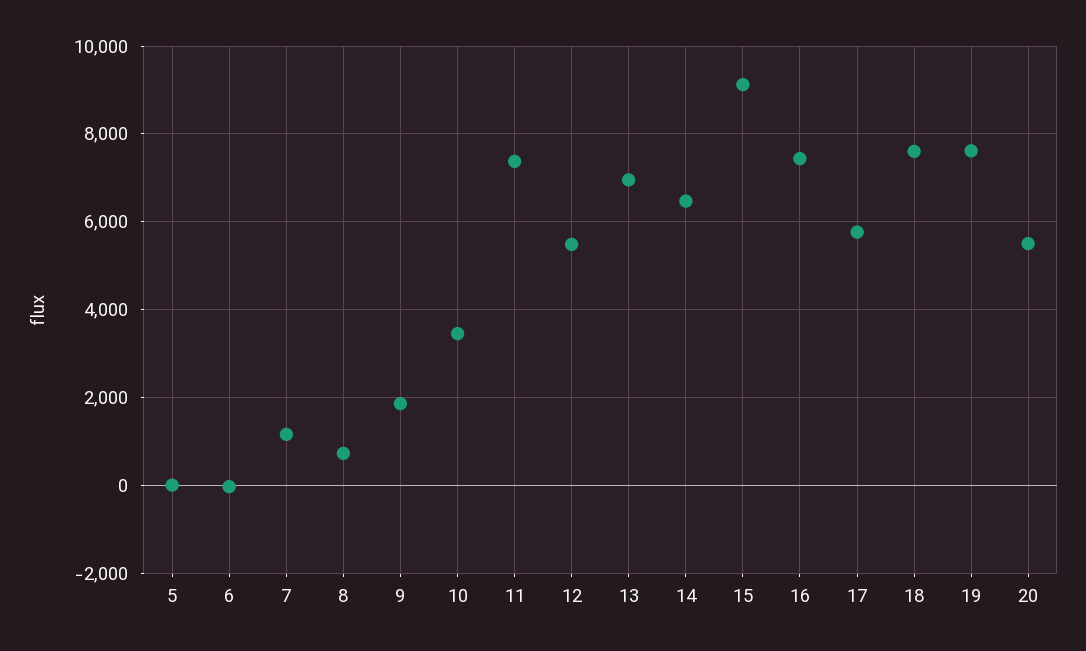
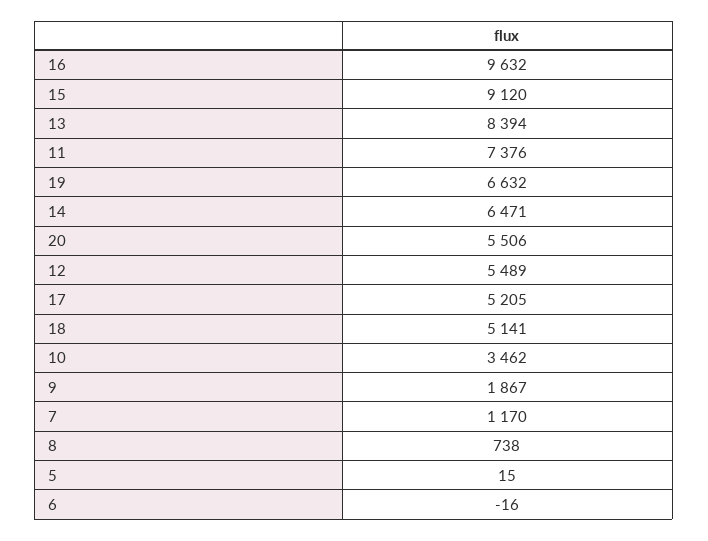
13: 7000 -> 8394
16: 7400 -> 9632
17: 5800 -> 5205
18: 7600 -> 5141
19: 7600 -> 6632

